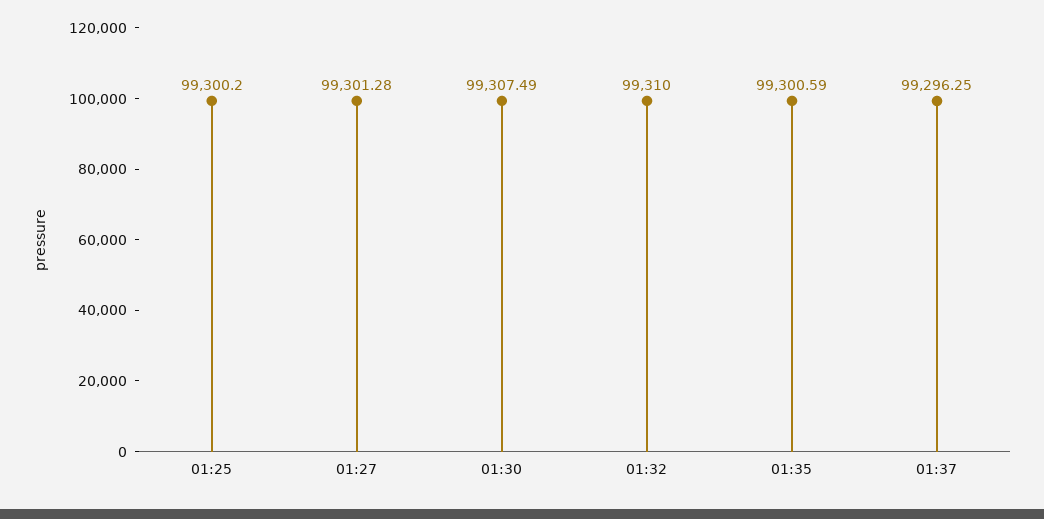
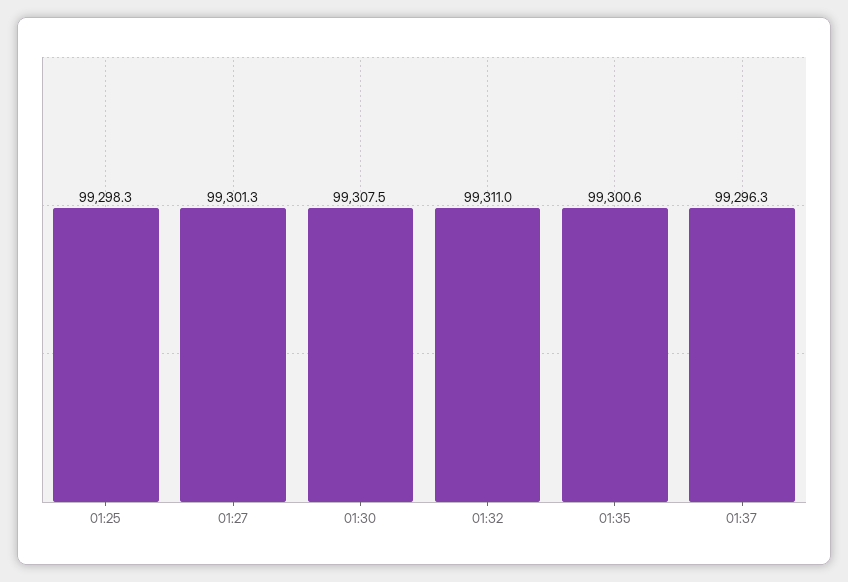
01:25: 99300.2 -> 99298.3
01:32: 99310 -> 99311

